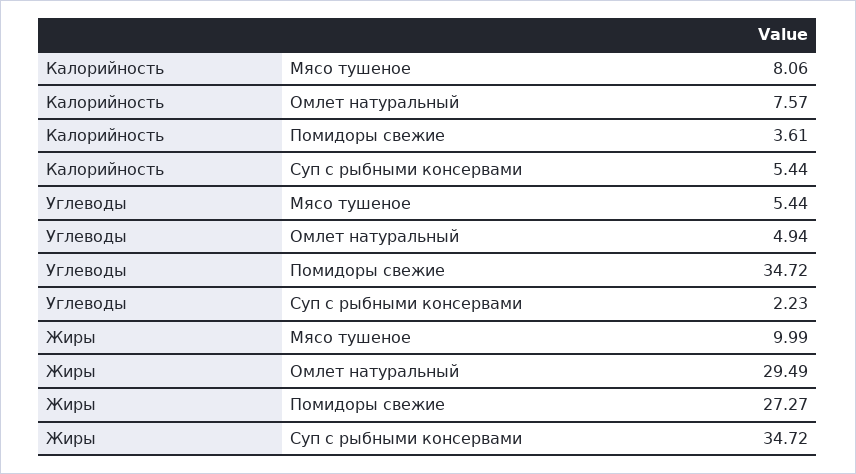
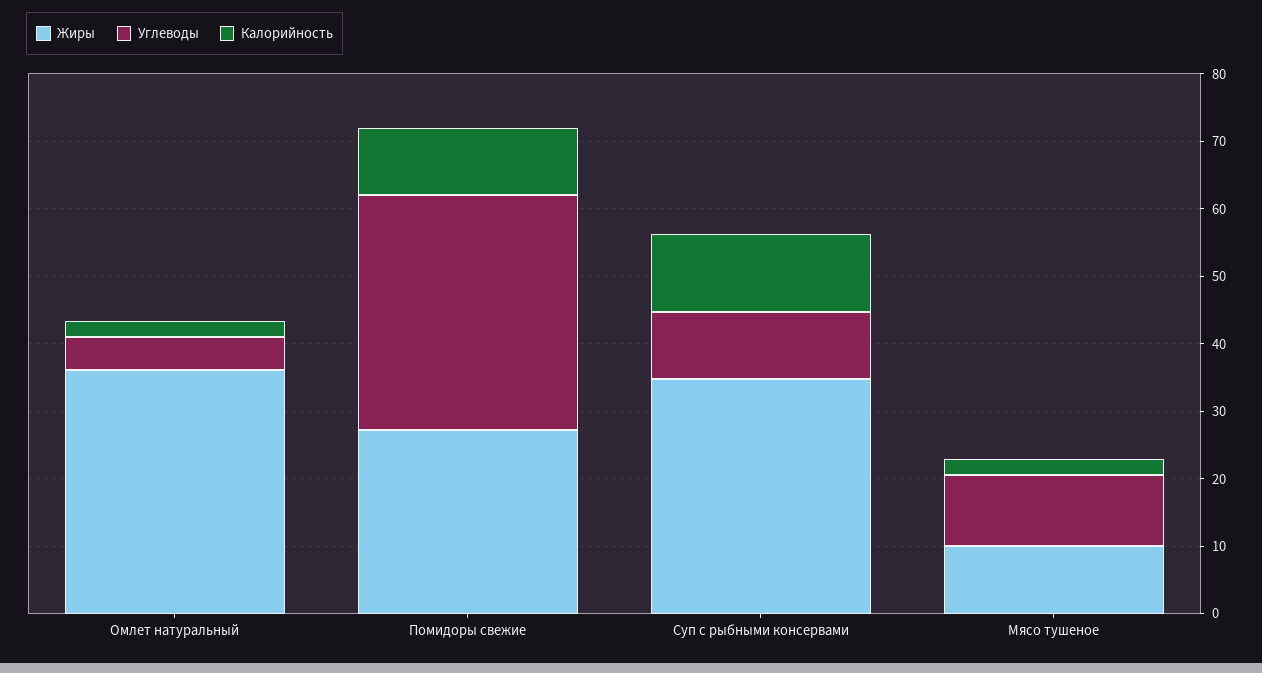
Калорийность, Мясо тушеное: 8.06 -> 2
Калорийность, Омлет натуральный: 7.57 -> 2
Калорийность, Помидоры свежие: 3.61 -> 10
Калорийность, Суп с рыбными консервами: 5.44 -> 12
Углеводы, Мясо тушеное: 5.44 -> 10
Углеводы, Суп с рыбными консервами: 2.23 -> 10
Жиры, Омлет натуральный: 29.49 -> 36

